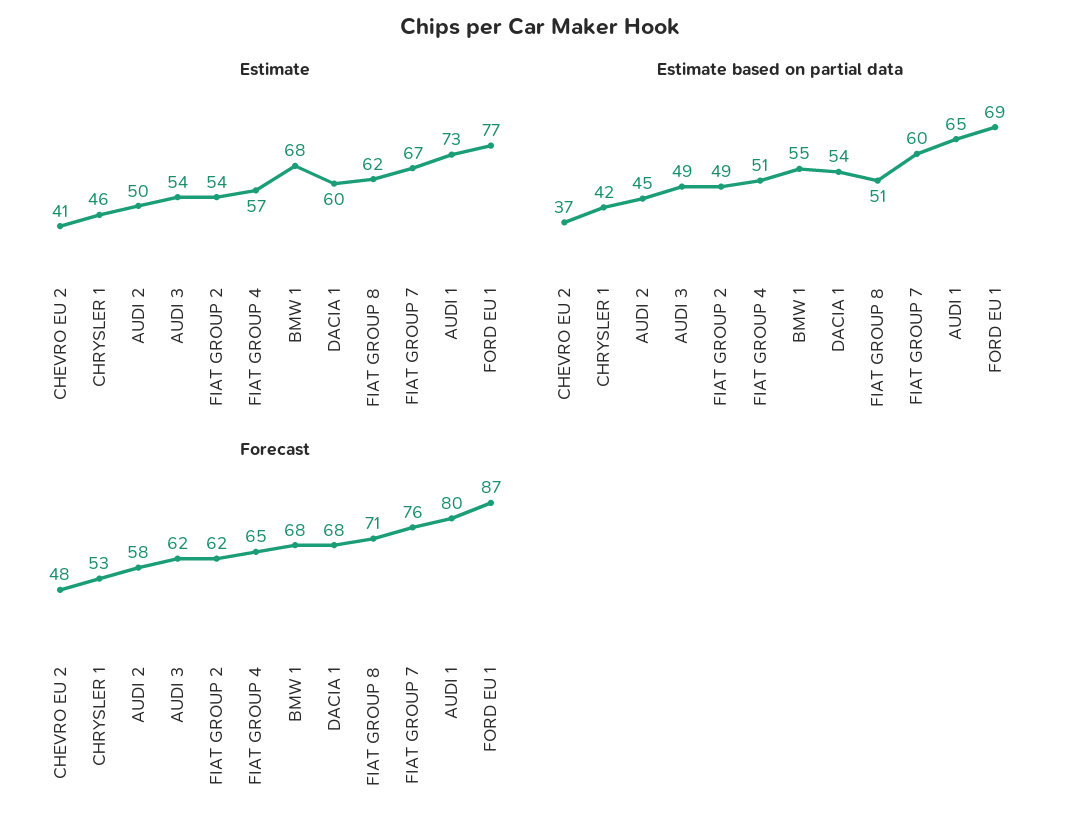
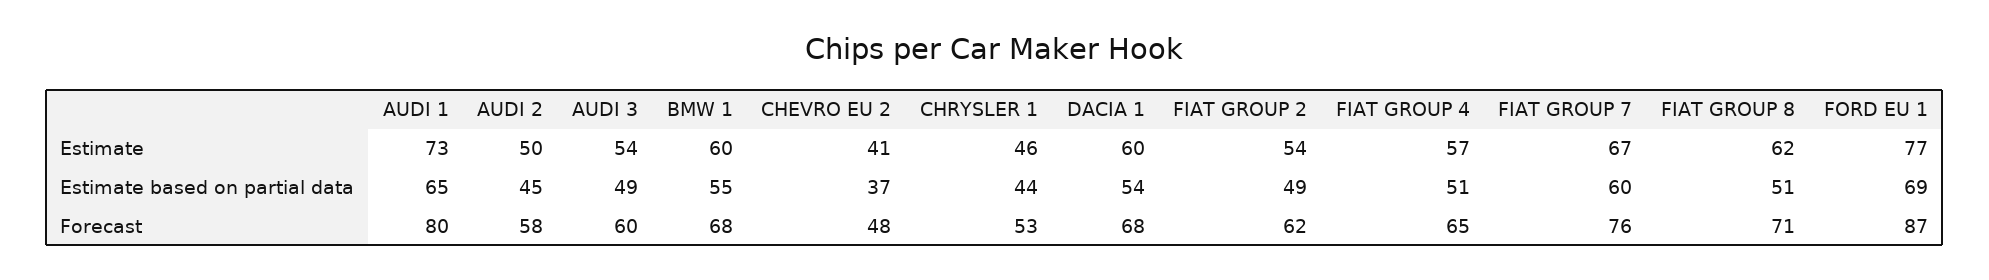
Estimate, BMW 1: 68 -> 60
Estimate based on partial data, CHRYSLER 1: 42 -> 44
Forecast, AUDI 3: 62 -> 60

